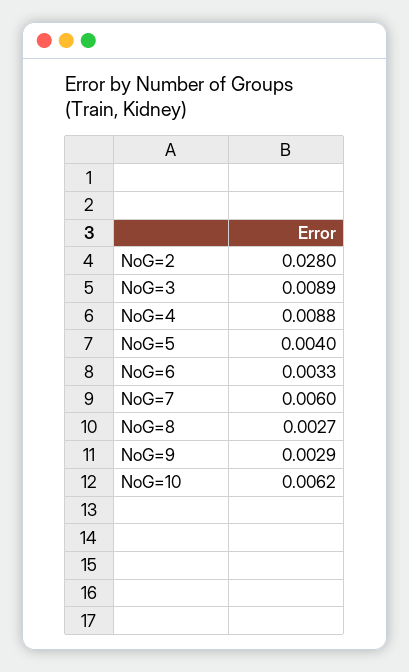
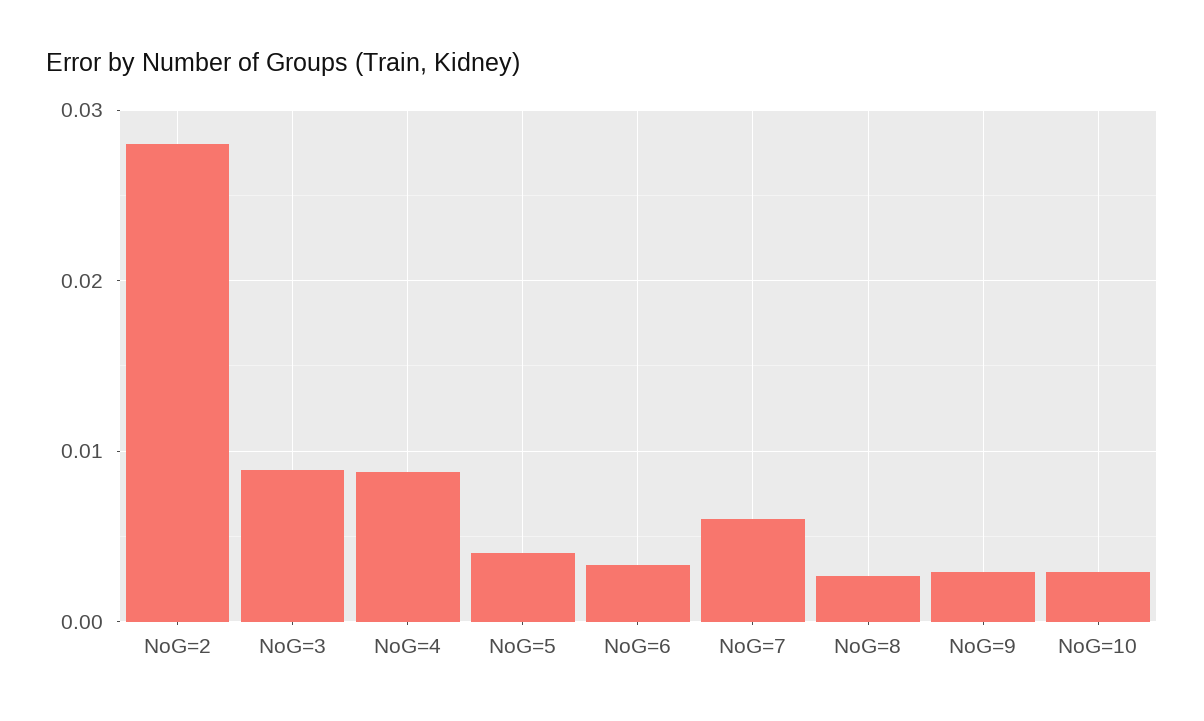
NoG=10: 0.0062 -> 0.003

